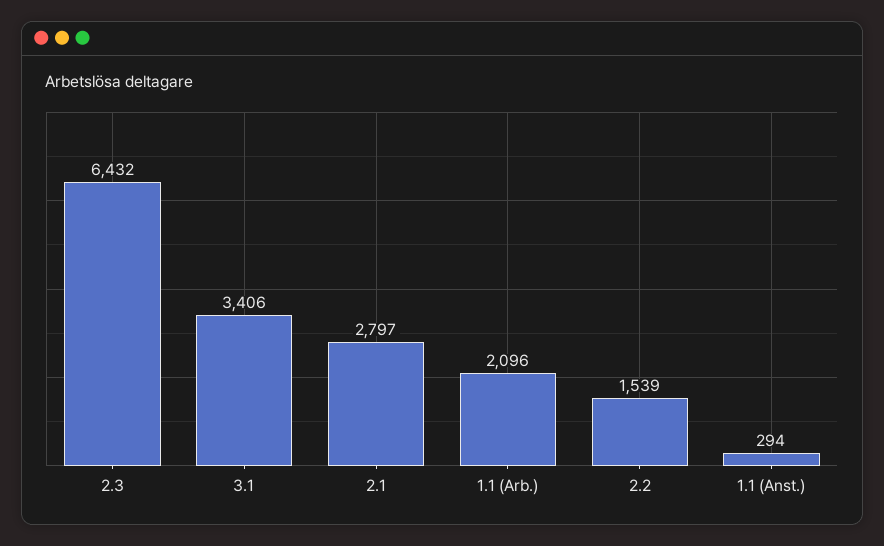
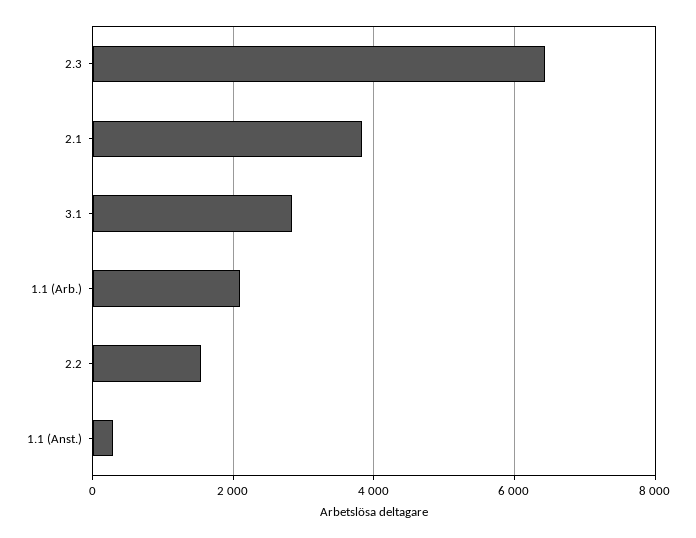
3.1: 3406 -> 2800
2.1: 2797 -> 3800

